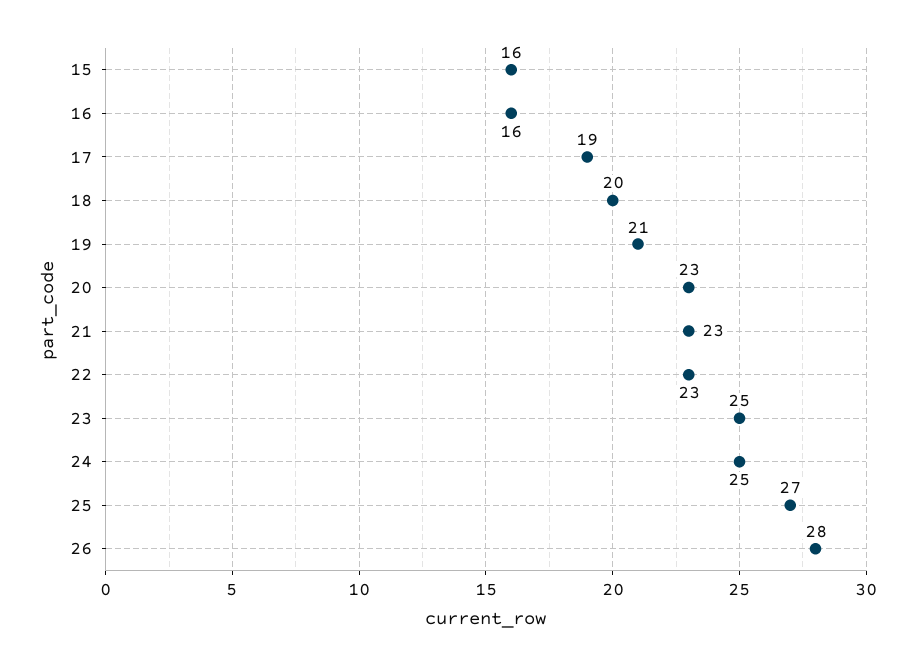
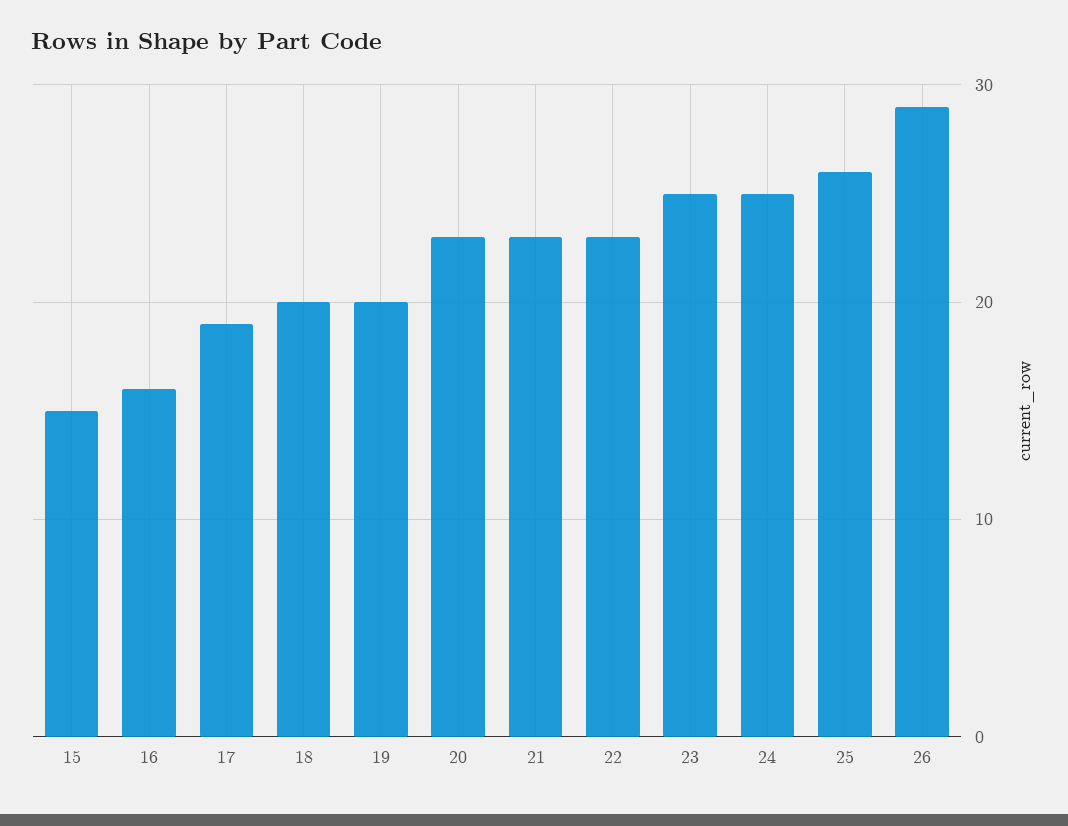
15: 16 -> 15
19: 21 -> 20
25: 27 -> 26
26: 28 -> 29

